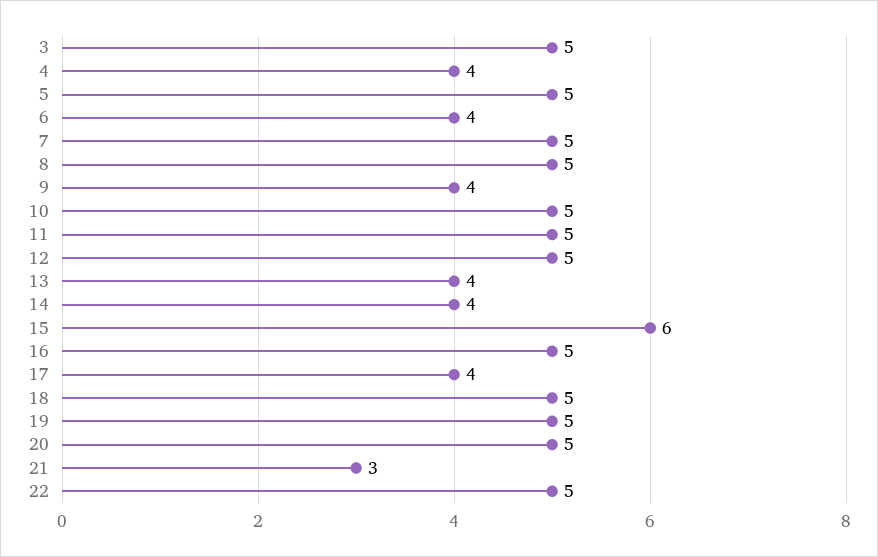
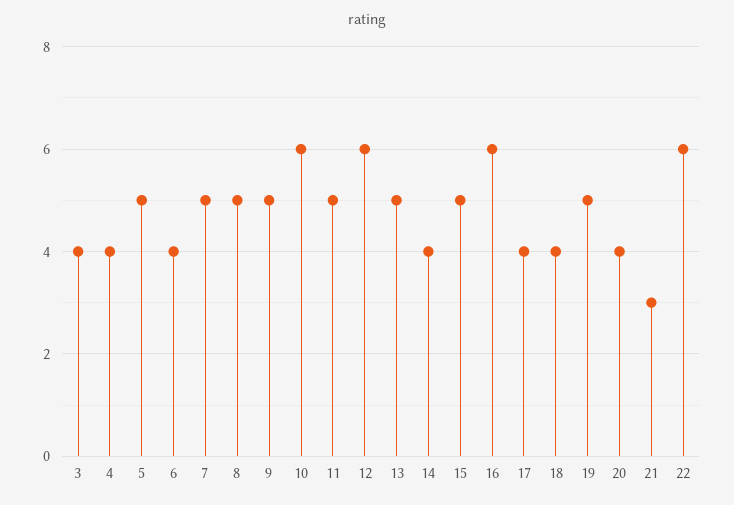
3: 5 -> 4
9: 4 -> 5
10: 5 -> 6
12: 5 -> 6
13: 4 -> 5
15: 6 -> 5
16: 5 -> 6
18: 5 -> 4
20: 5 -> 4
22: 5 -> 6

